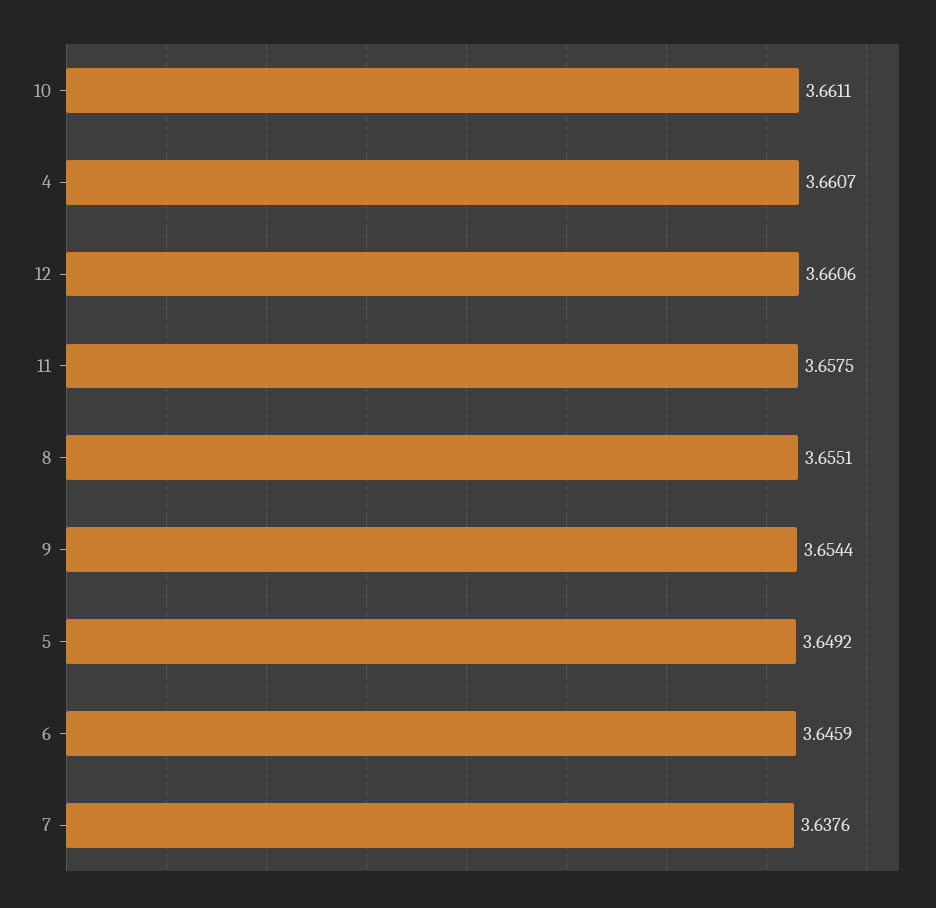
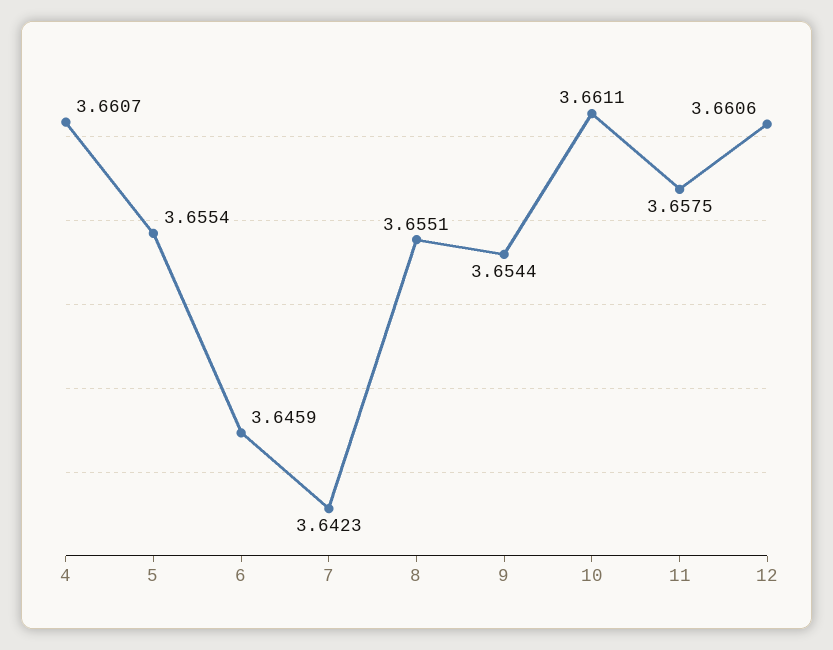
5: 3.6492 -> 3.6554
7: 3.6376 -> 3.6423

